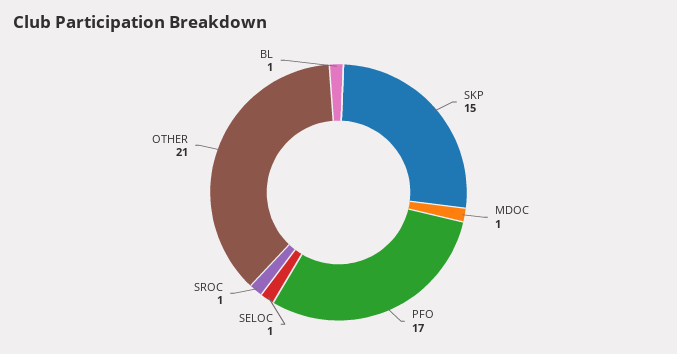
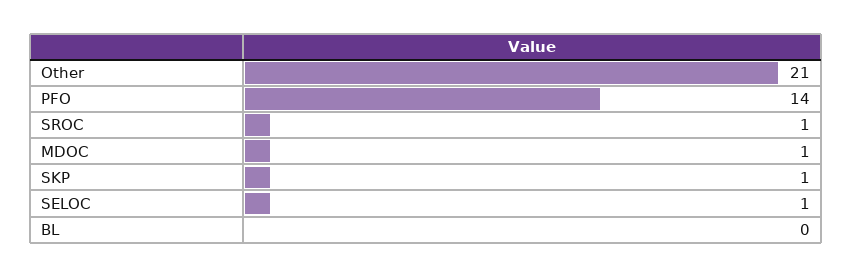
SKP: 15 -> 1
PFO: 17 -> 14
BL: 1 -> 0

